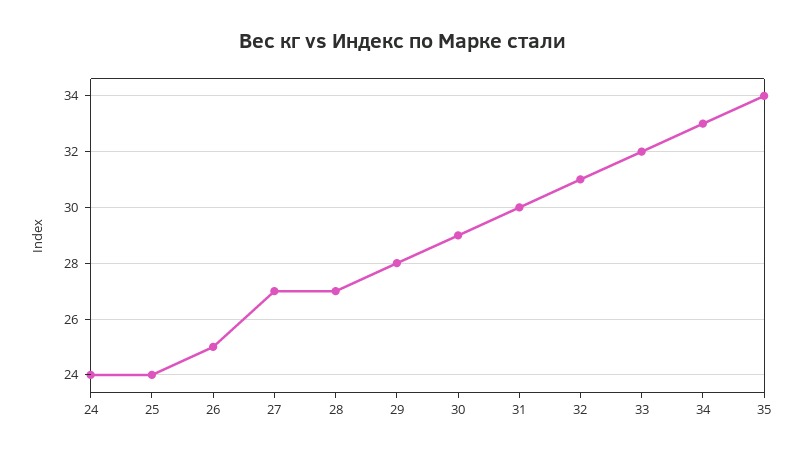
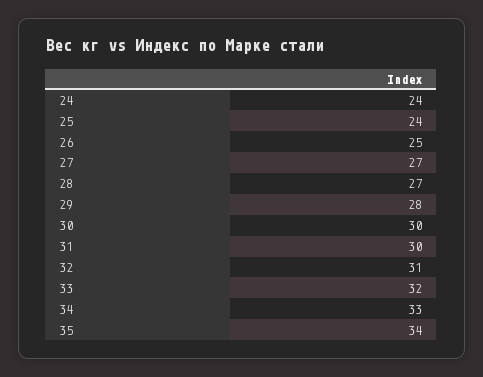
30: 29 -> 30

